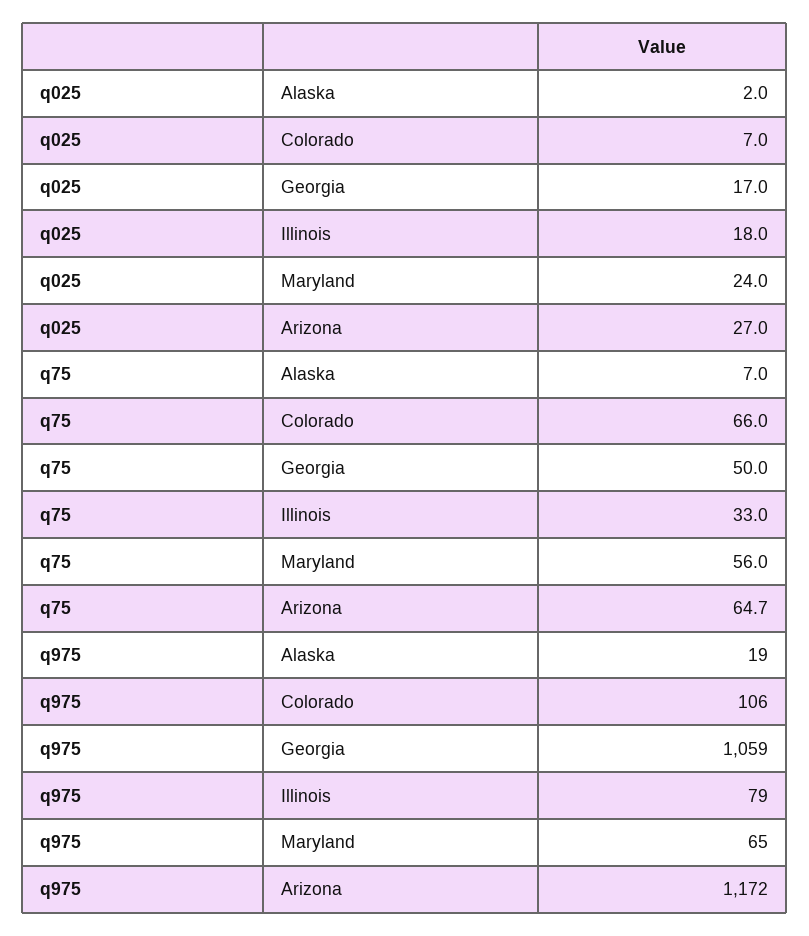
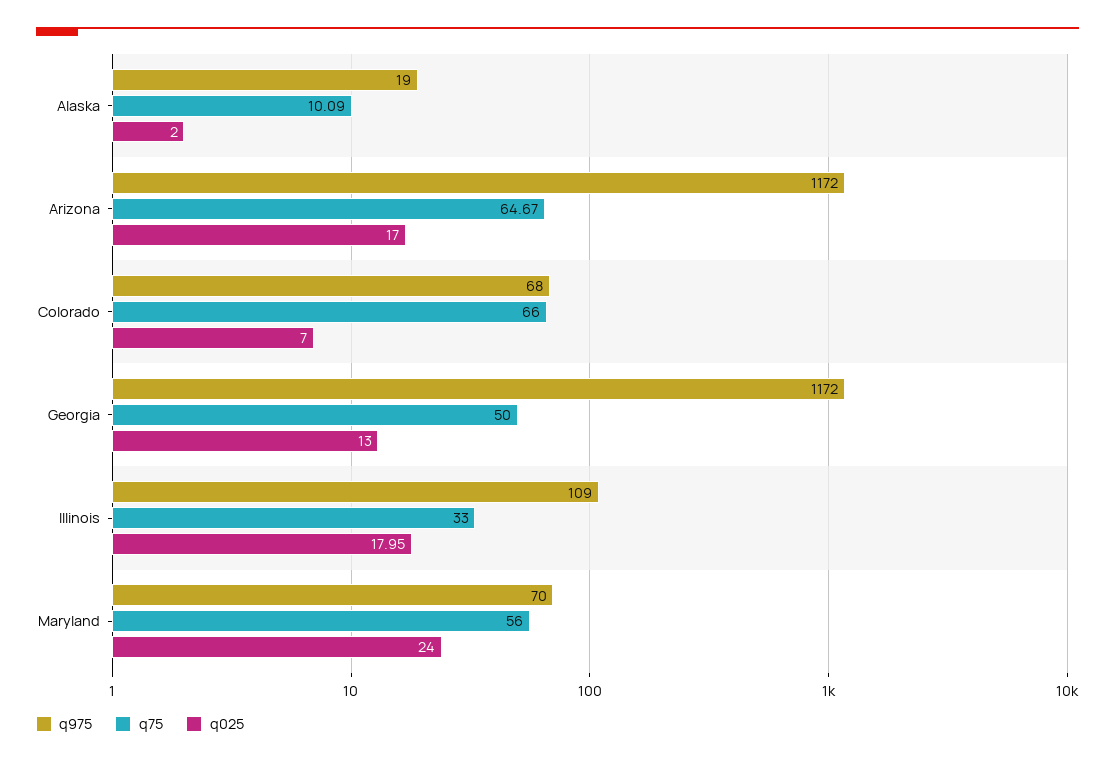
q025, Georgia: 17 -> 13
q025, Arizona: 27 -> 17
q75, Alaska: 7 -> 10.09
q975, Colorado: 106 -> 68
q975, Georgia: 1059 -> 1172
q975, Illinois: 79 -> 109
q975, Maryland: 65 -> 70

